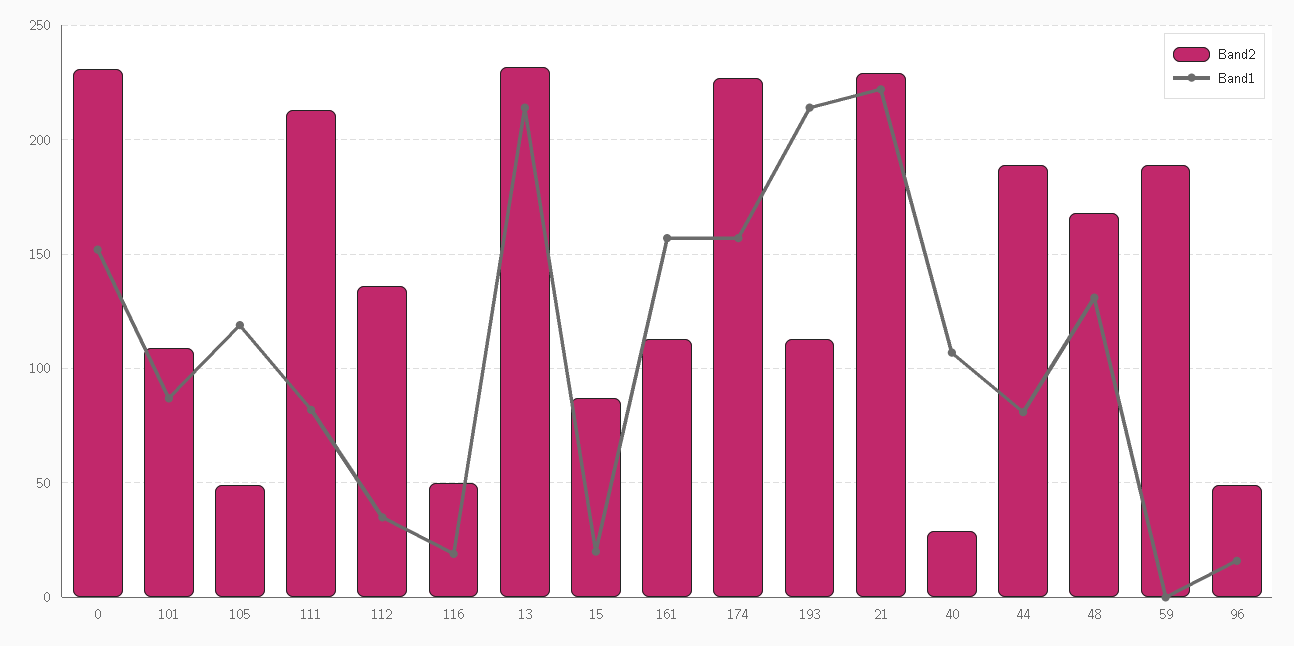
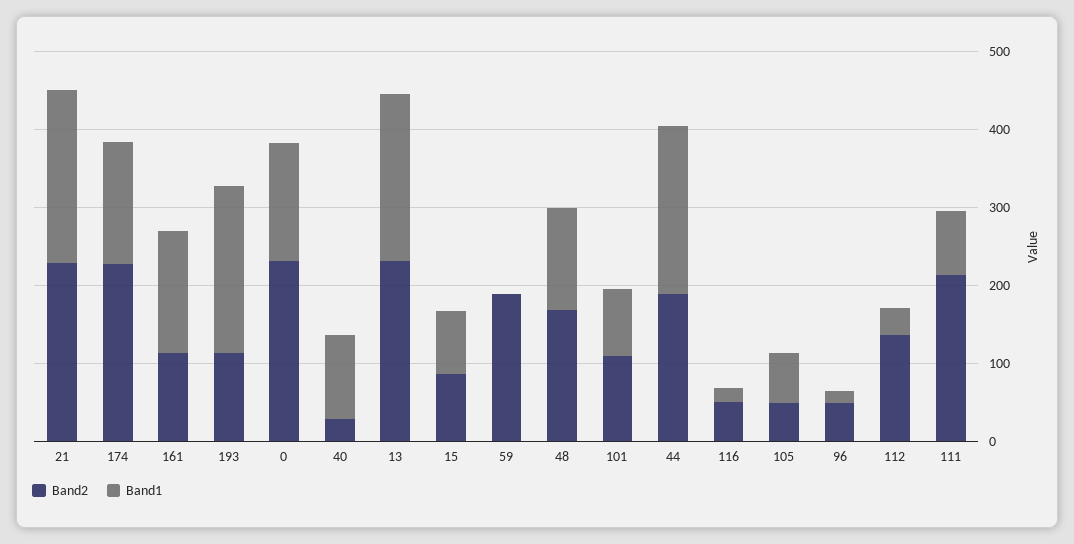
Band1, 105: 120 -> 60
Band1, 15: 20 -> 80
Band1, 44: 80 -> 220

